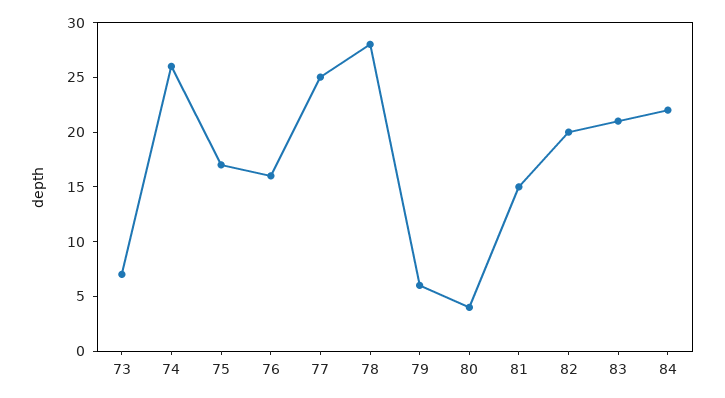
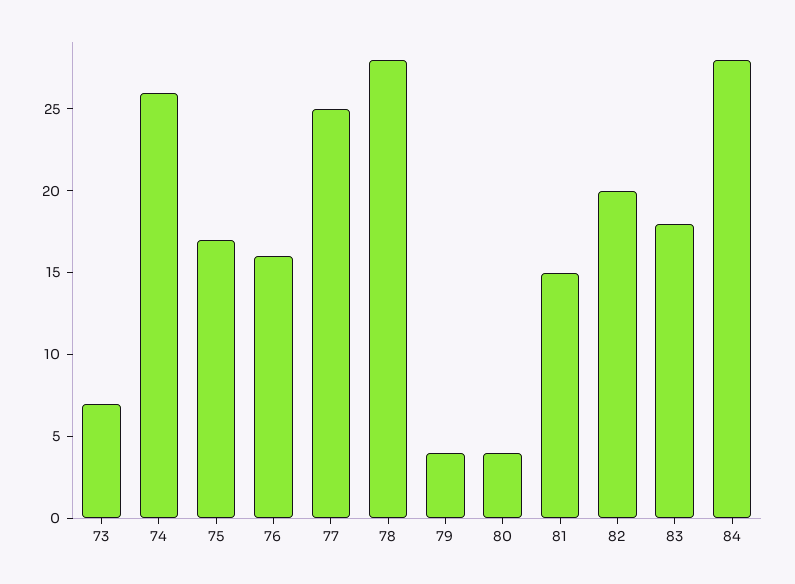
79: 6 -> 4
83: 21 -> 18
84: 22 -> 28

